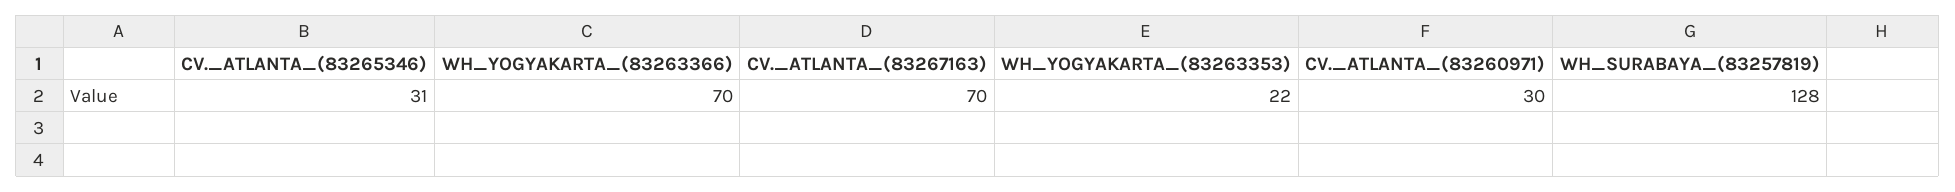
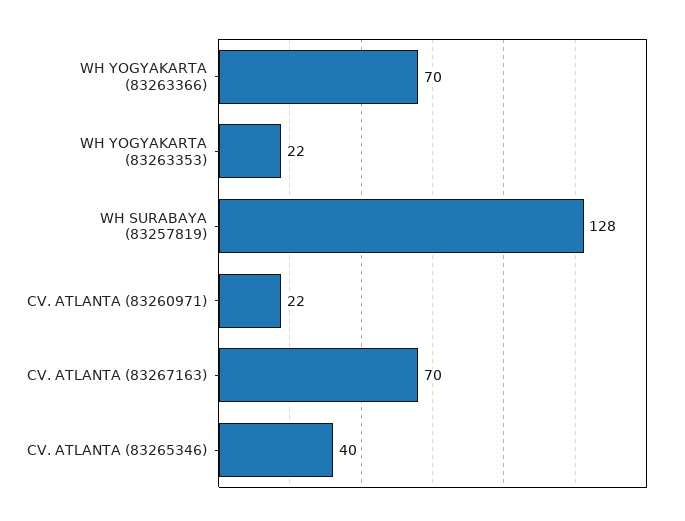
CV._ATLANTA_(83265346): 31 -> 40
CV._ATLANTA_(83260971): 30 -> 22

